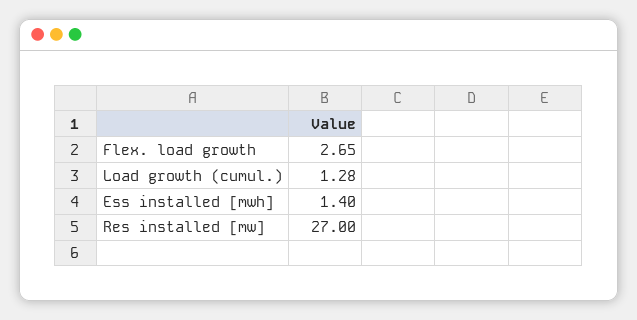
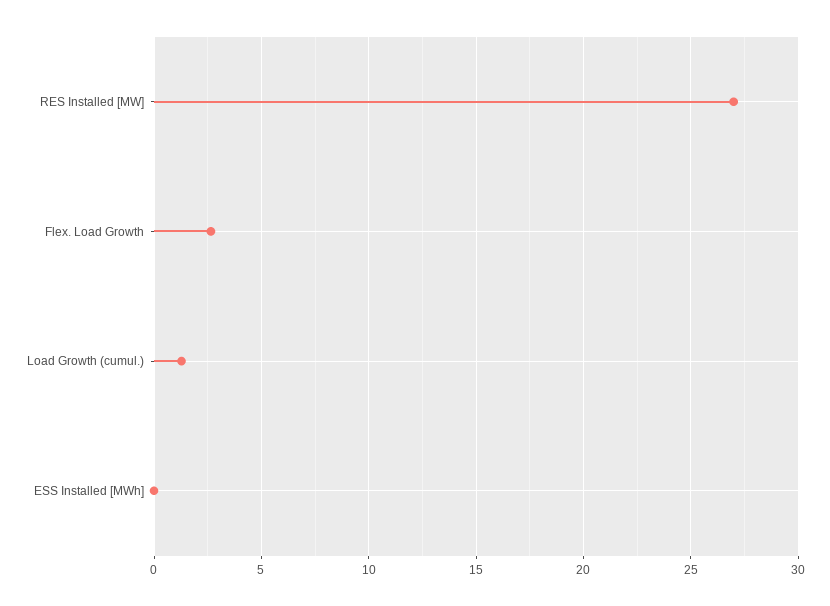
Ess installed [mwh]: 1.4 -> 0

